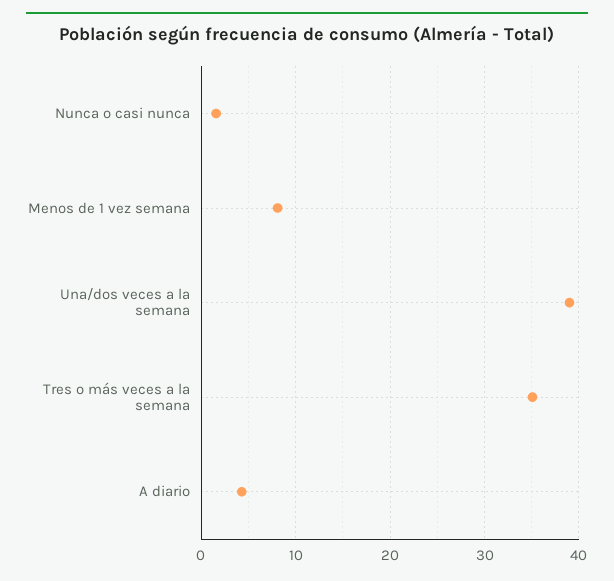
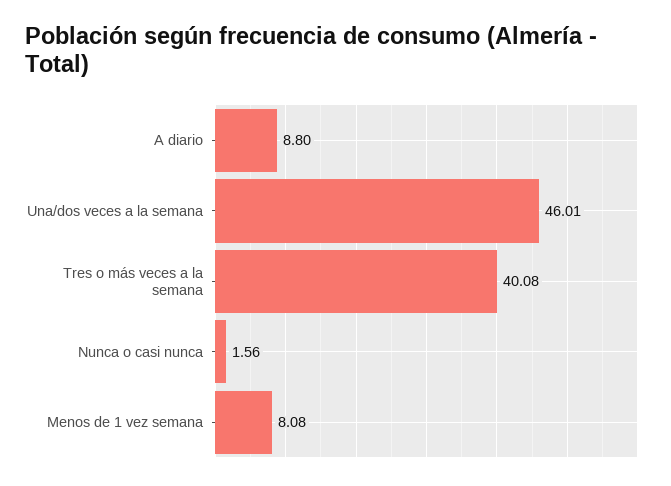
Una/dos veces a la semana: 39 -> 46.01
Tres o más veces a la semana: 35 -> 40.08
A diario: 4 -> 8.8

